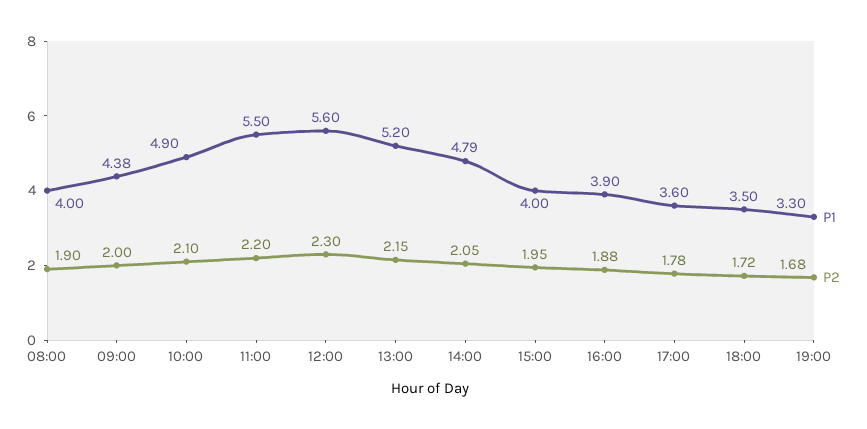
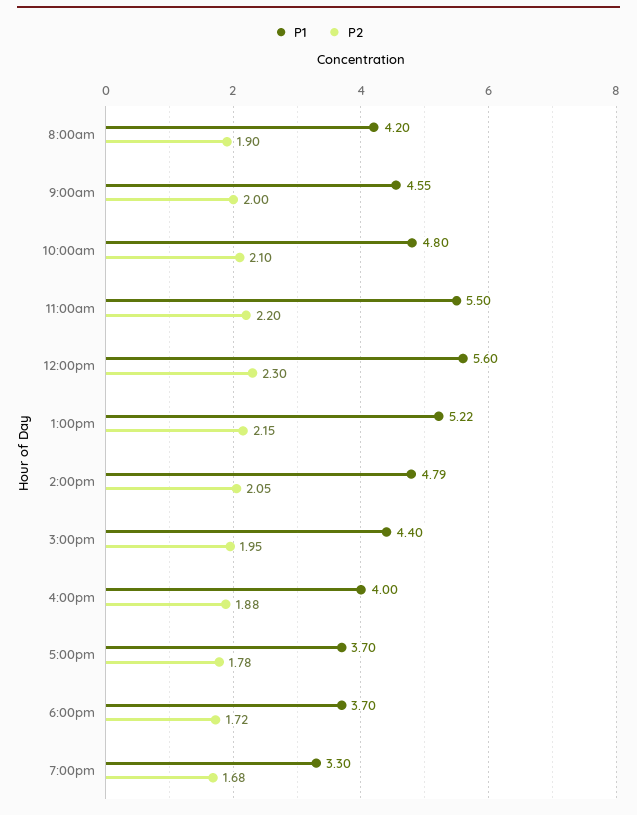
P1, 08:00: 4 -> 4.2
P1, 09:00: 4.38 -> 4.55
P1, 10:00: 4.9 -> 4.8
P1, 13:00: 5.2 -> 5.22
P1, 15:00: 4 -> 4.4
P1, 16:00: 3.9 -> 4
P1, 17:00: 3.6 -> 3.7
P1, 18:00: 3.5 -> 3.7

